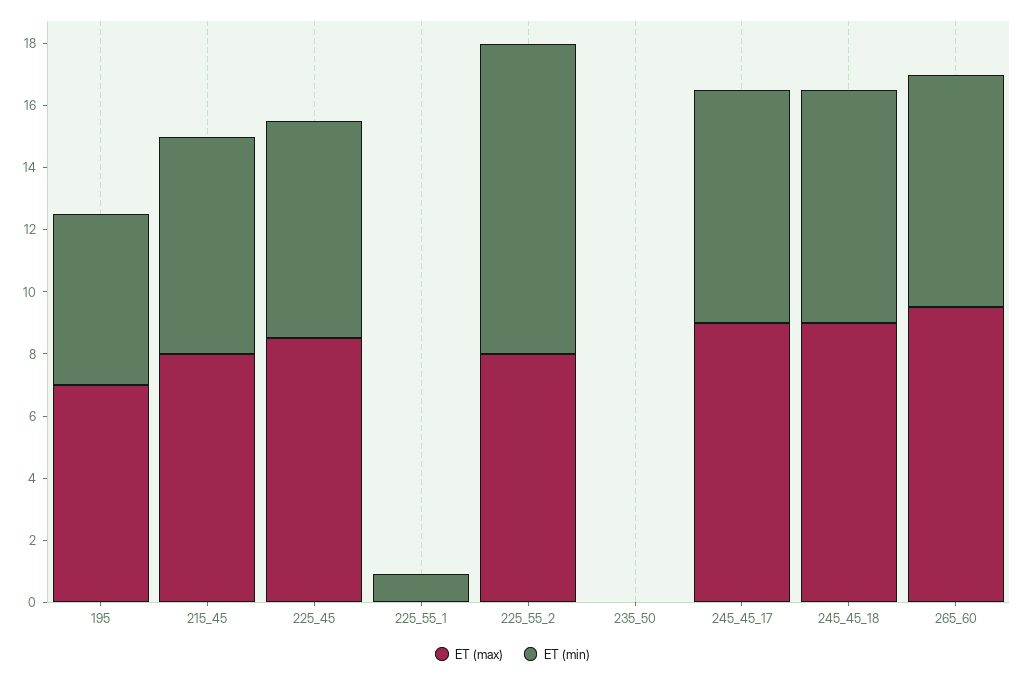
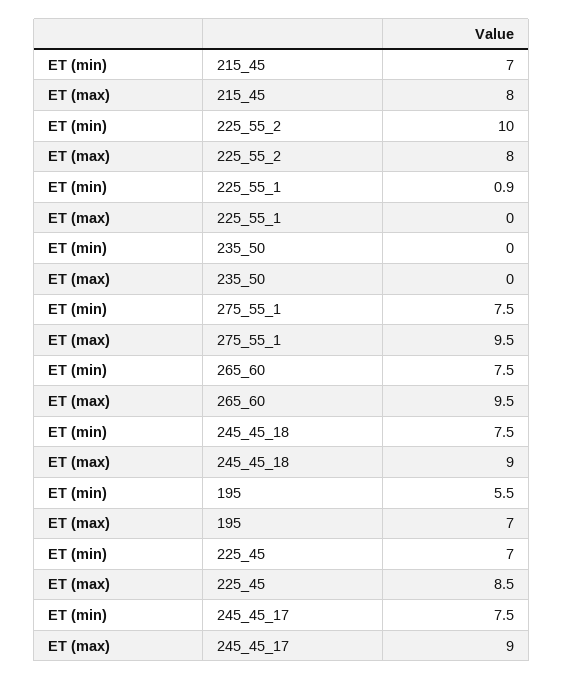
ET (min), 275_55_1: none -> 7.5
ET (max), 275_55_1: none -> 9.5

